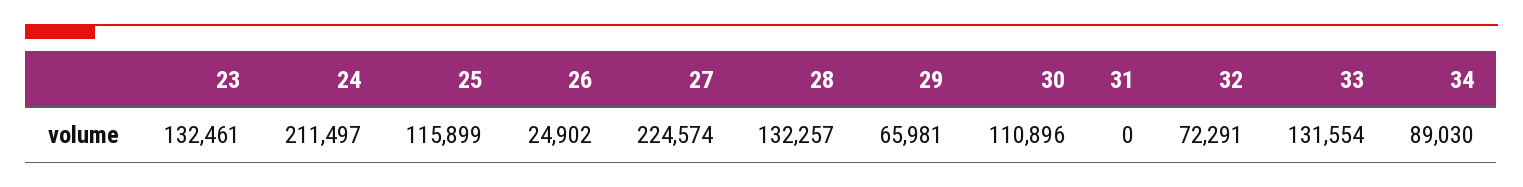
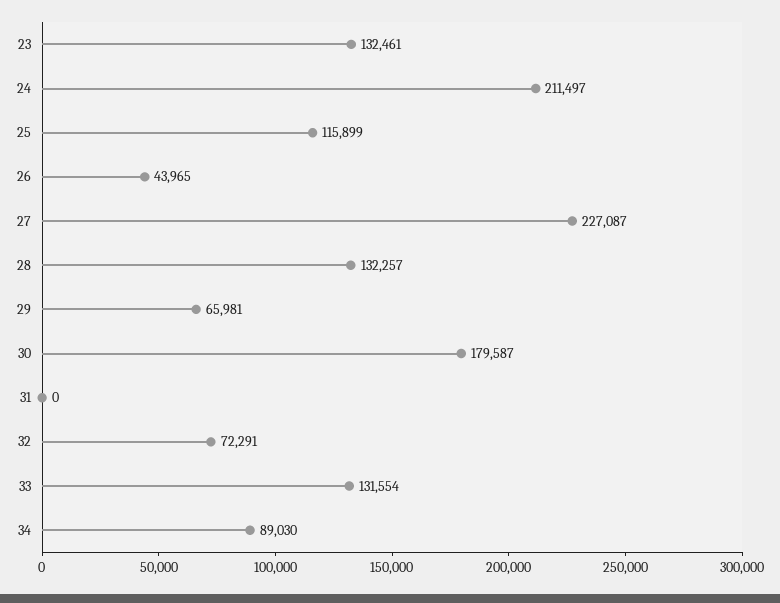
26: 24902 -> 43965
27: 224574 -> 227087
30: 110896 -> 179587

